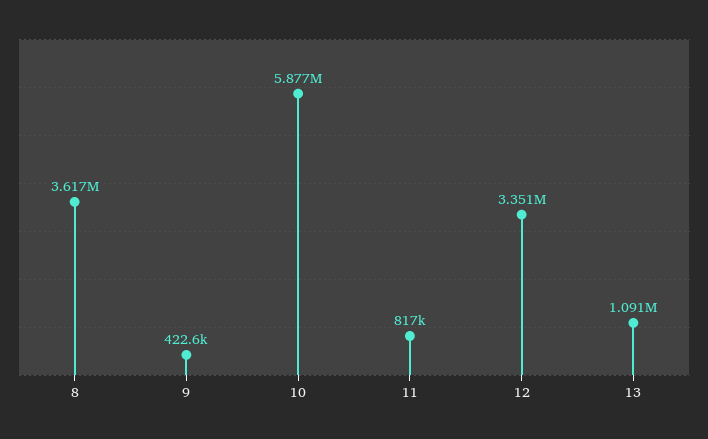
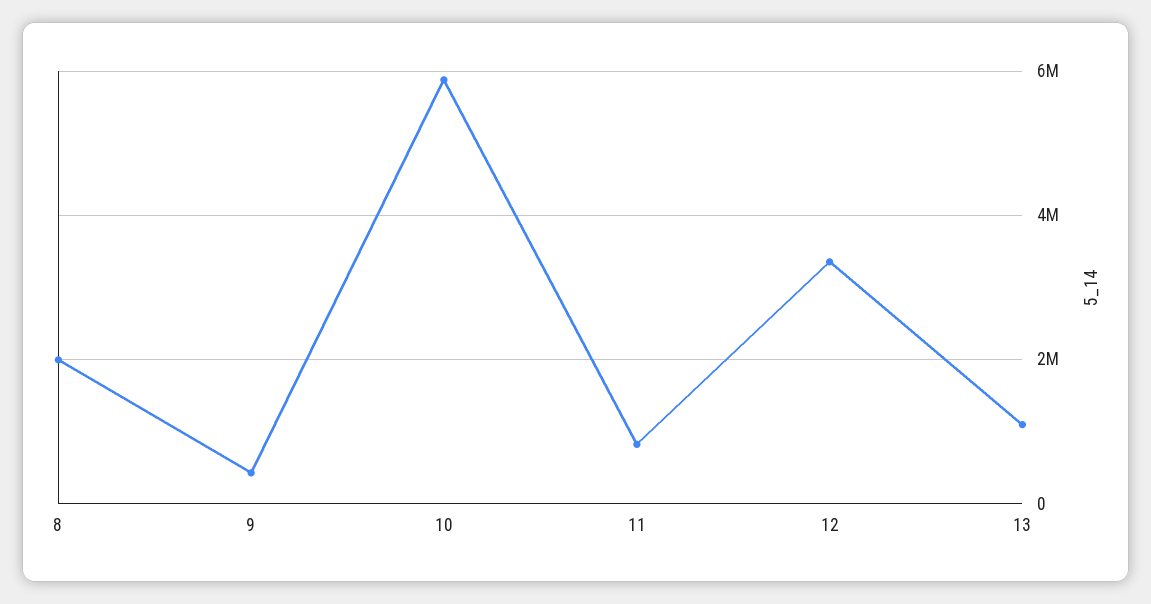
8: 3617000 -> 2000000

